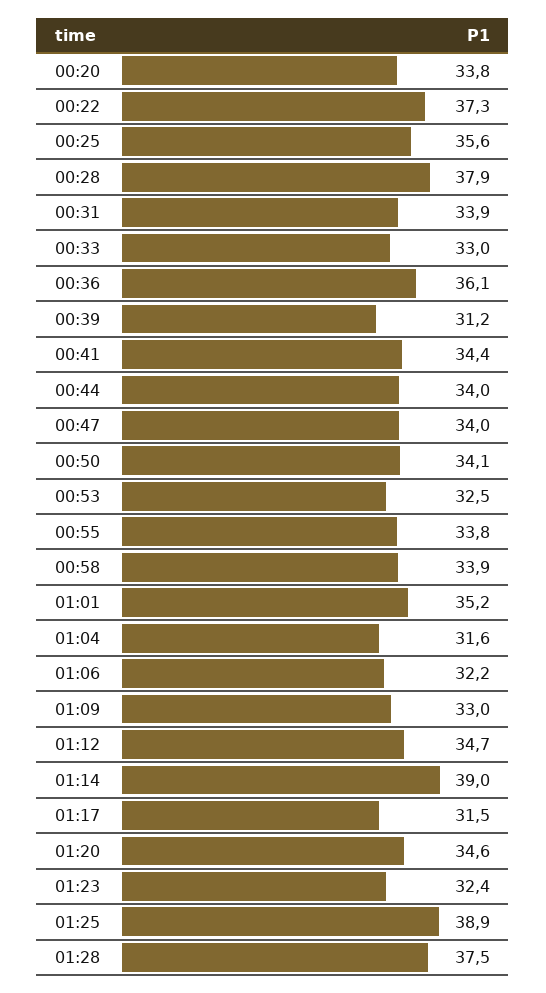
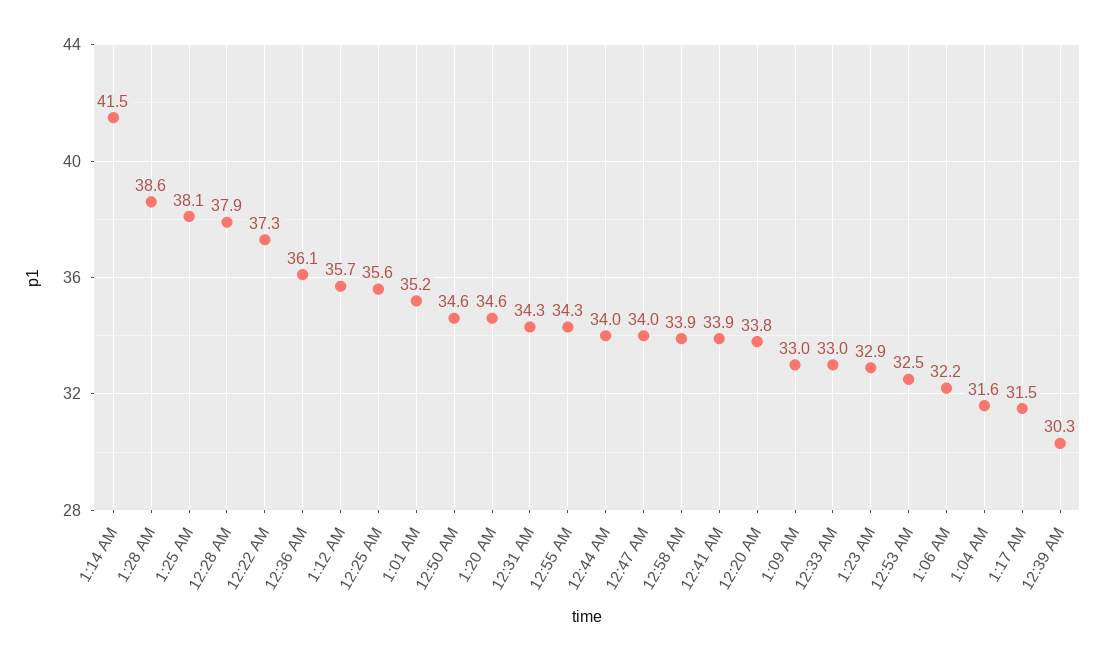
00:31: 33.9 -> 34.3
00:39: 31.2 -> 30.3
00:41: 34.4 -> 33.9
00:50: 34.1 -> 34.6
00:55: 33.8 -> 34.3
01:12: 34.7 -> 35.7
01:14: 39 -> 41.5
01:23: 32.4 -> 32.9
01:25: 38.9 -> 38.1
01:28: 37.5 -> 38.6

